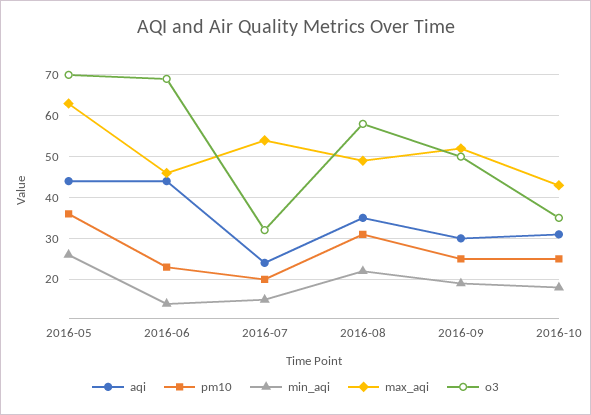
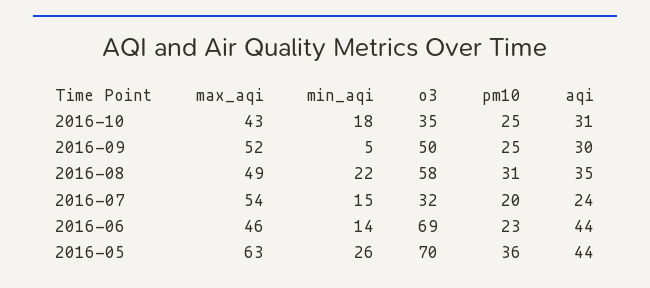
min_aqi, 2016-09: 20 -> 5

